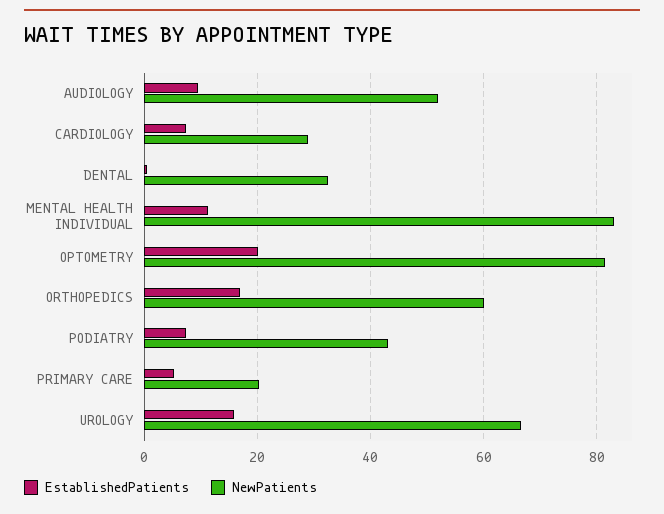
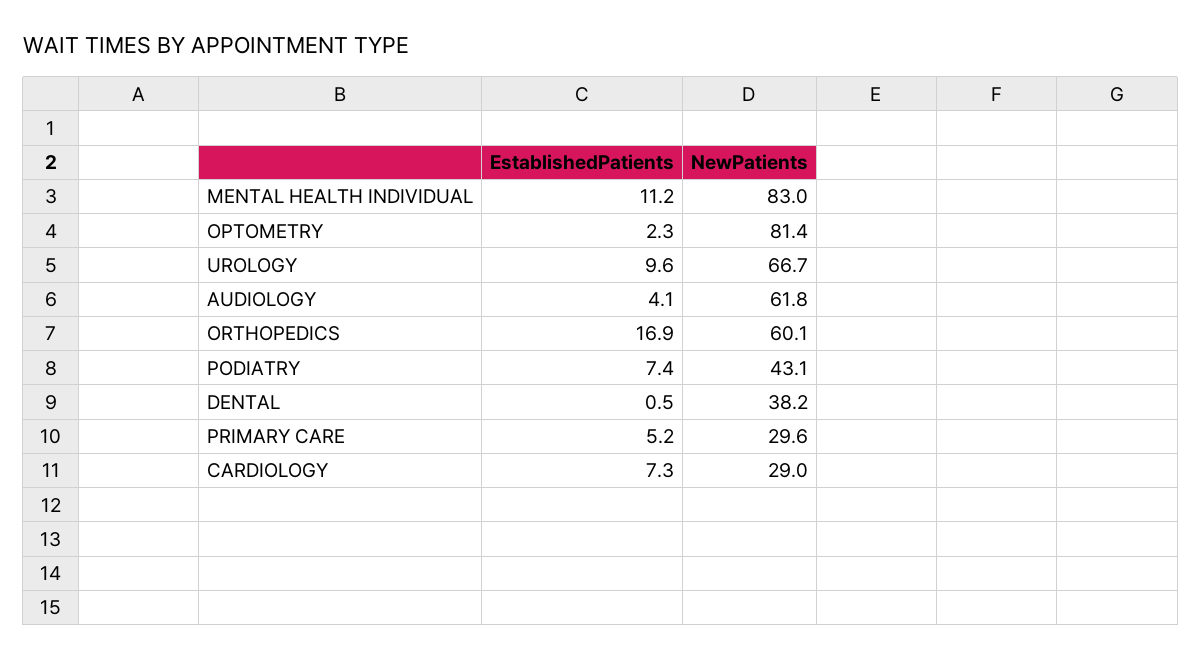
EstablishedPatients, AUDIOLOGY: 10 -> 4.1
NewPatients, AUDIOLOGY: 52 -> 61.8
NewPatients, DENTAL: 32 -> 38.2
EstablishedPatients, OPTOMETRY: 20 -> 2.3
NewPatients, PRIMARY CARE: 20 -> 29.6
EstablishedPatients, UROLOGY: 16 -> 9.6

